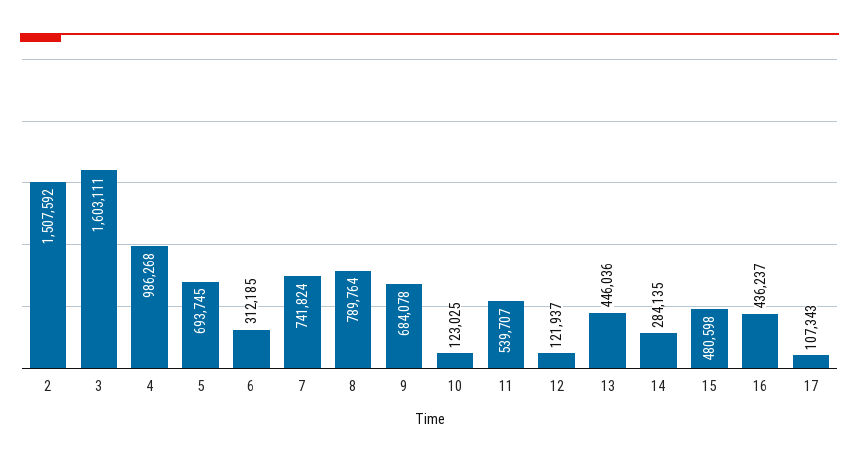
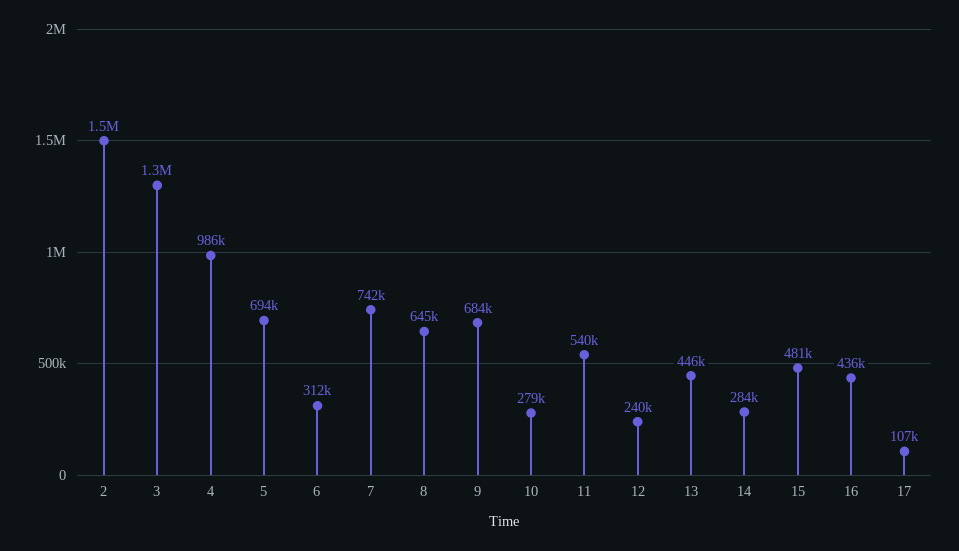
3: 1603111 -> 1300000
8: 789764 -> 645000
10: 123025 -> 279000
12: 121937 -> 240000

